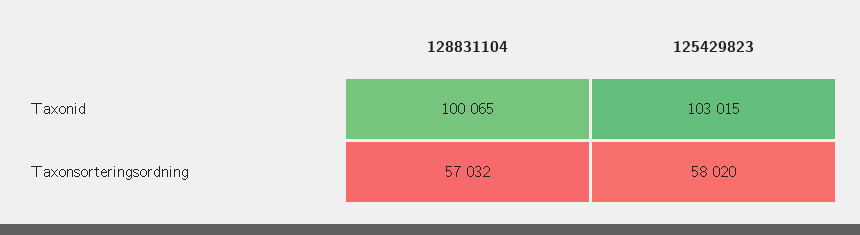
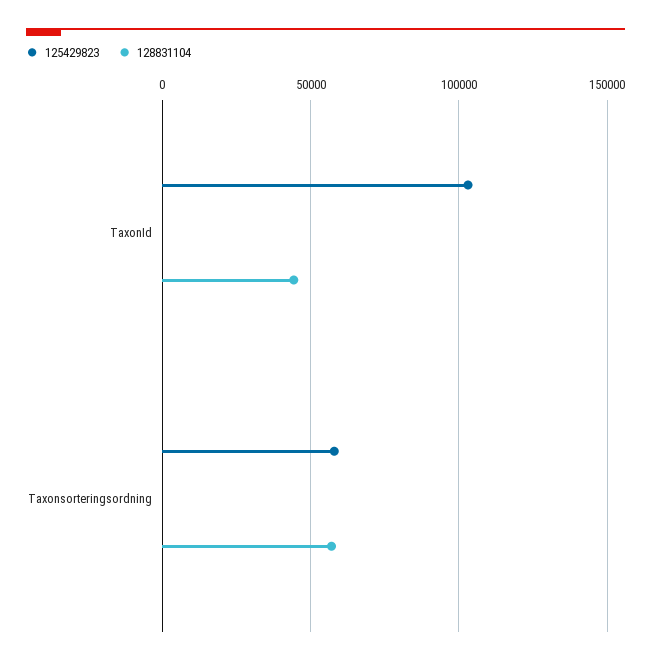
128831104, Taxonid: 100065 -> 45000

